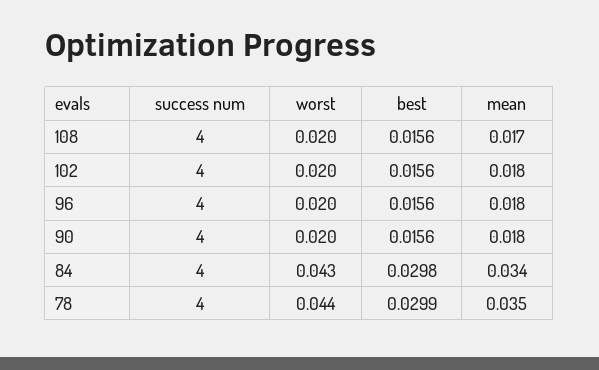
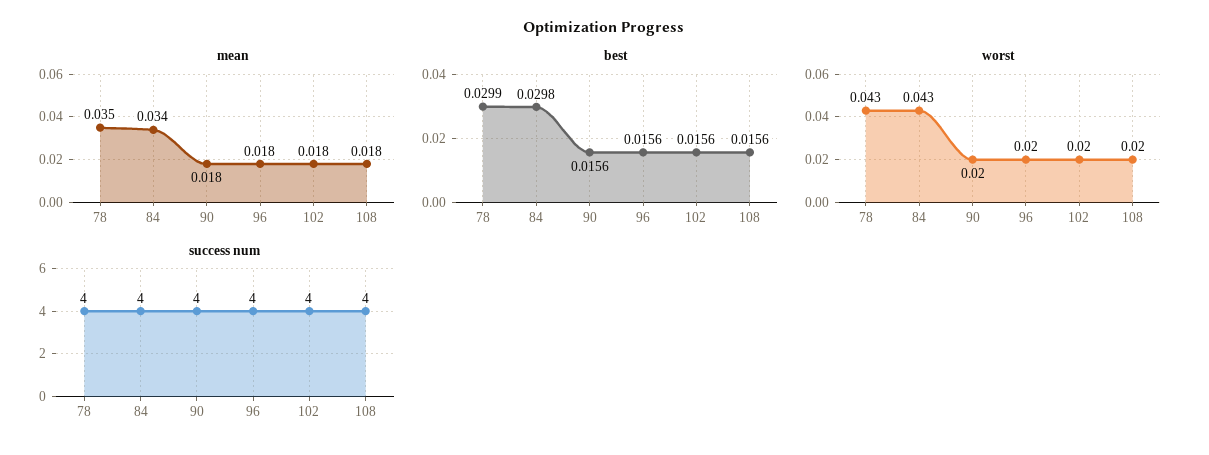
mean, 108: 0.017 -> 0.018
worst, 78: 0.044 -> 0.043

